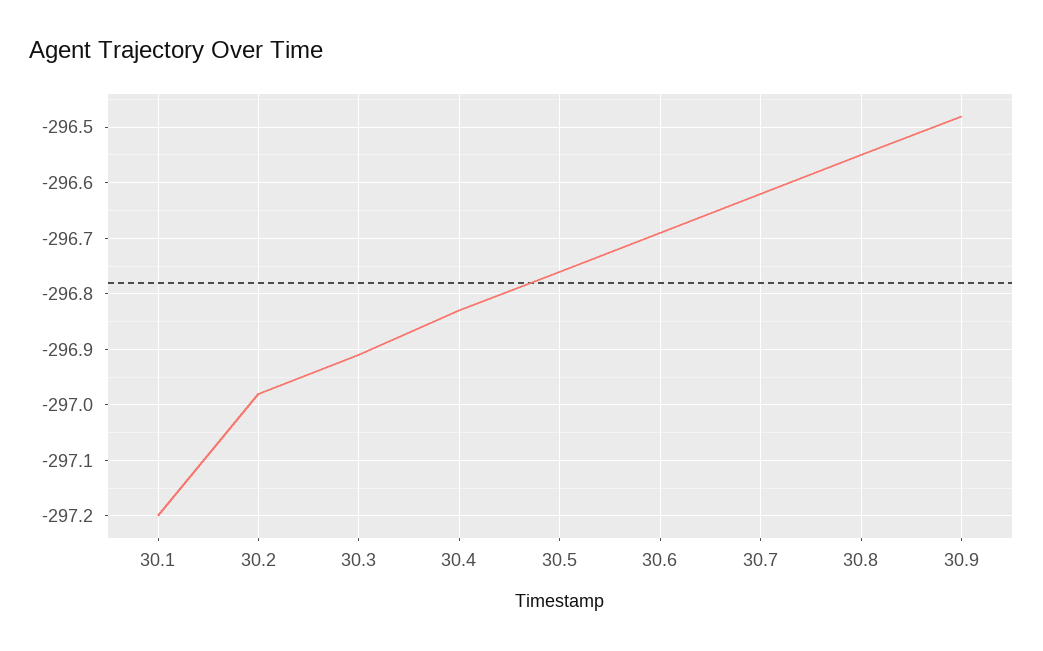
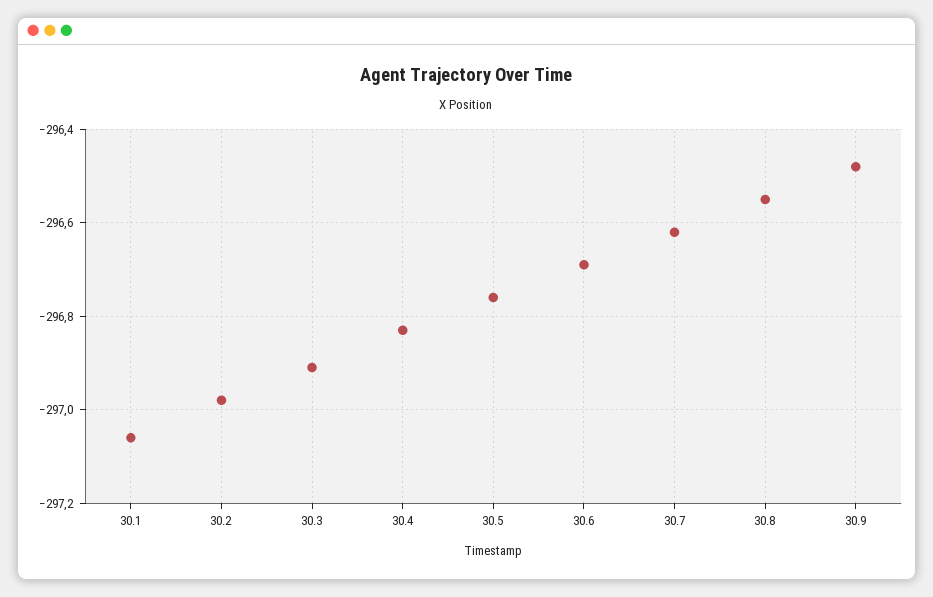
30.1: -297.2 -> -297.05

